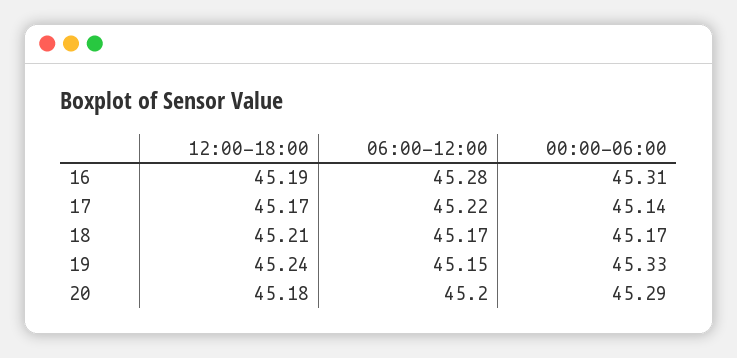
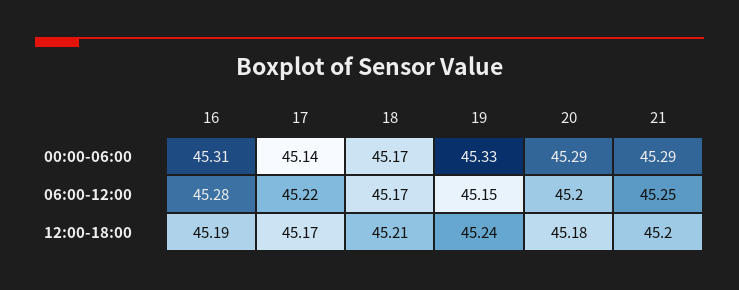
00:00-06:00, 21: none -> 45.29
06:00-12:00, 21: none -> 45.25
12:00-18:00, 21: none -> 45.2

